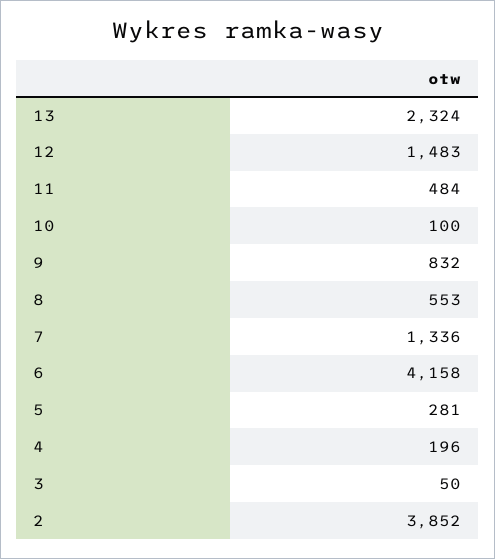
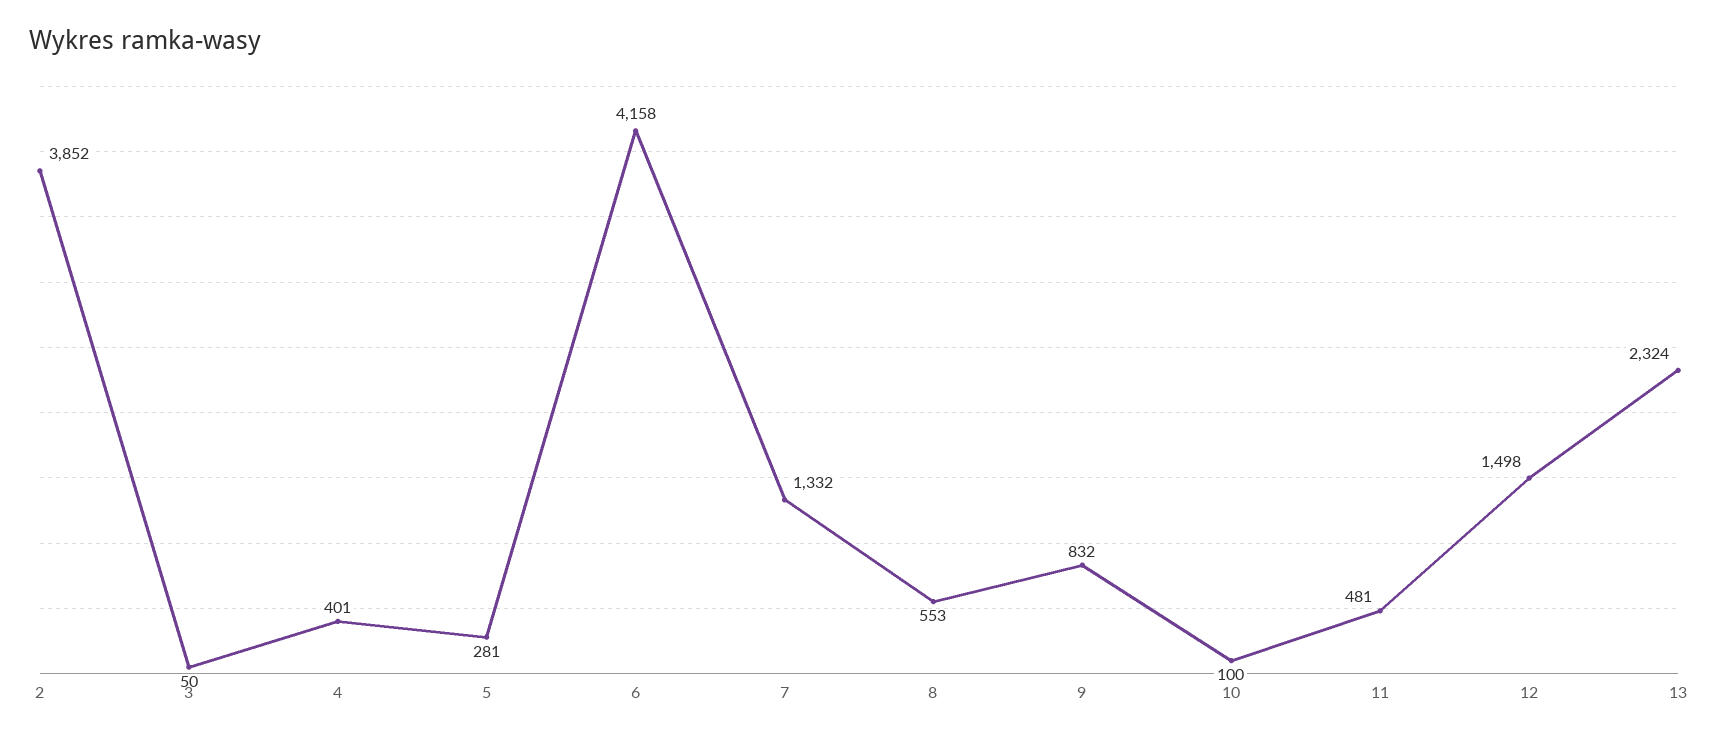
12: 1483 -> 1498
11: 484 -> 481
7: 1336 -> 1332
4: 196 -> 401

